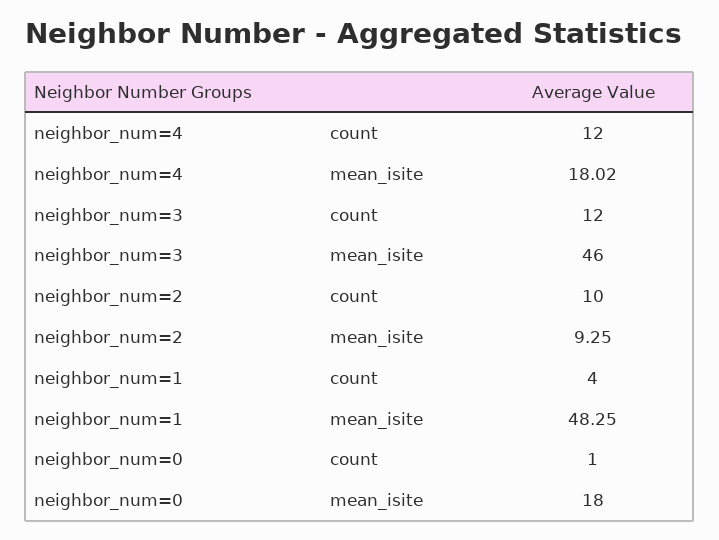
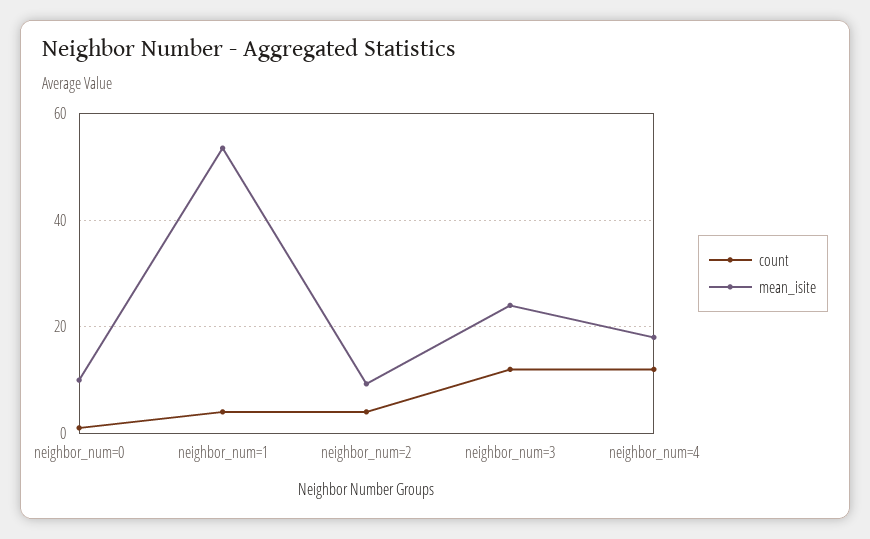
mean_isite, neighbor_num=3: 46 -> 24
count, neighbor_num=2: 10 -> 4
mean_isite, neighbor_num=1: 48.25 -> 54
mean_isite, neighbor_num=0: 18 -> 10

